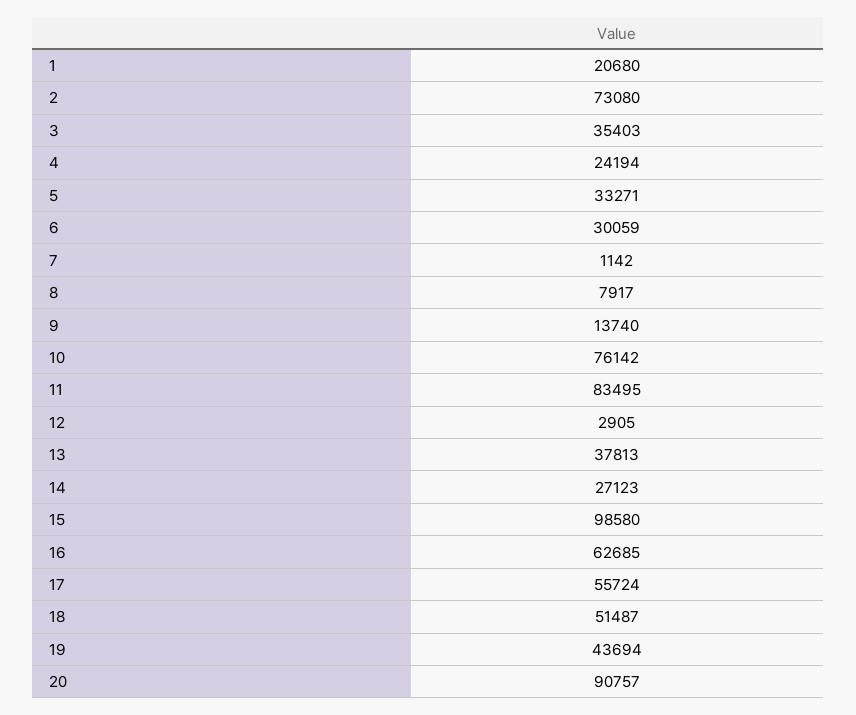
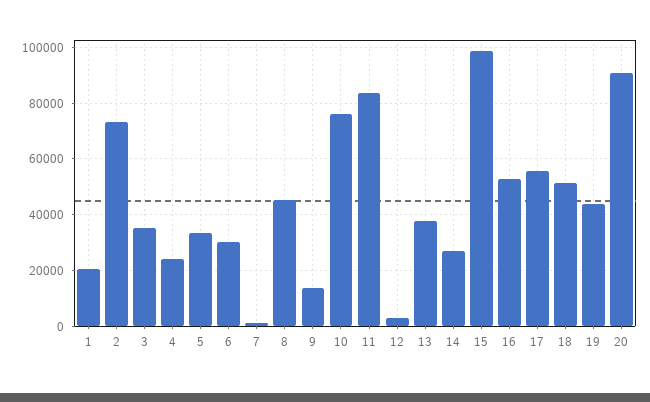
8: 7917 -> 45000
16: 62685 -> 52500

